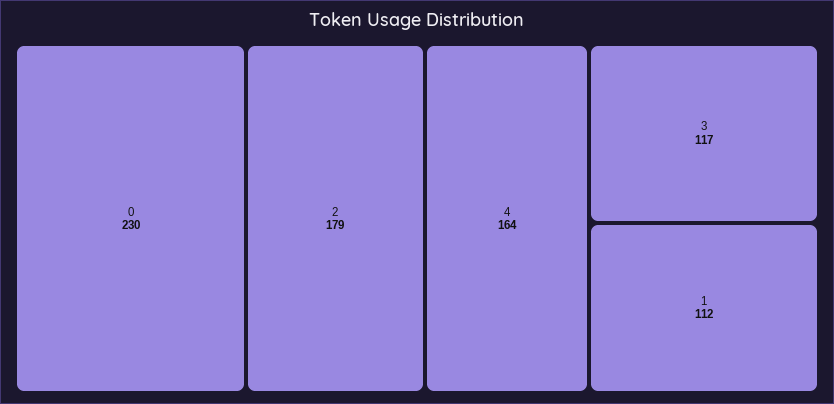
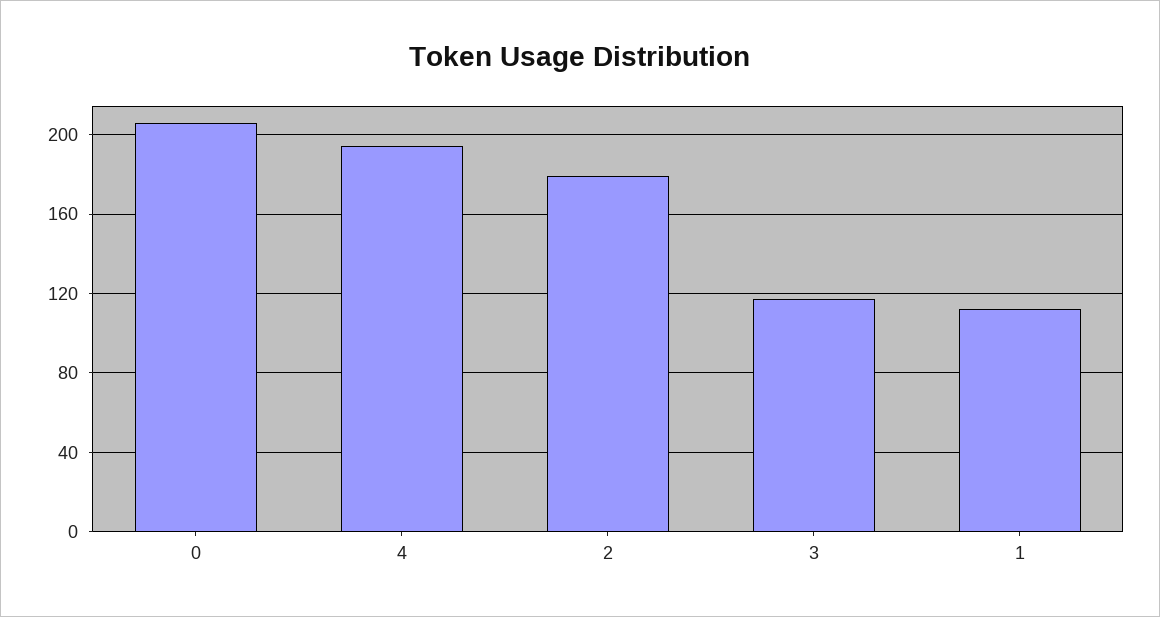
0: 230 -> 205
4: 164 -> 195

